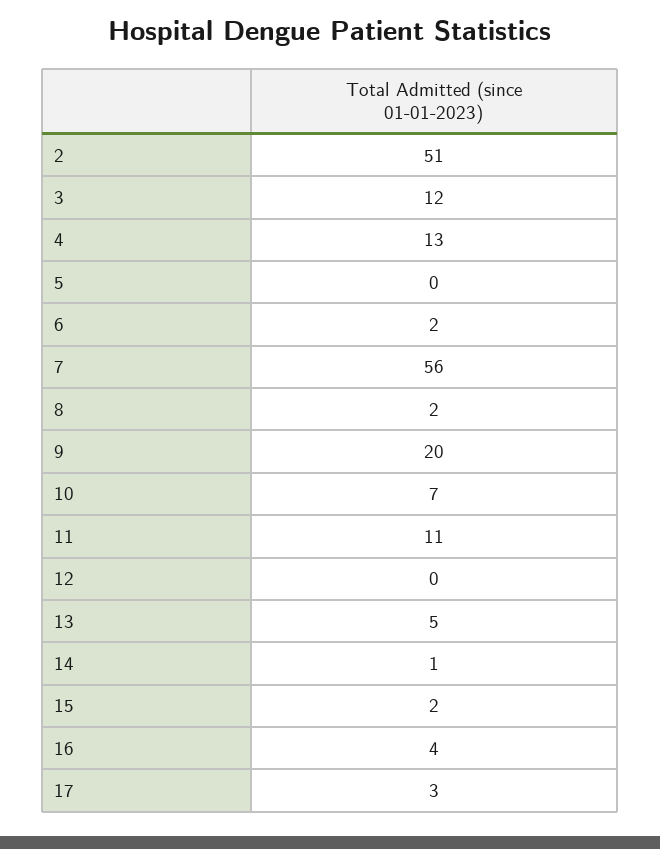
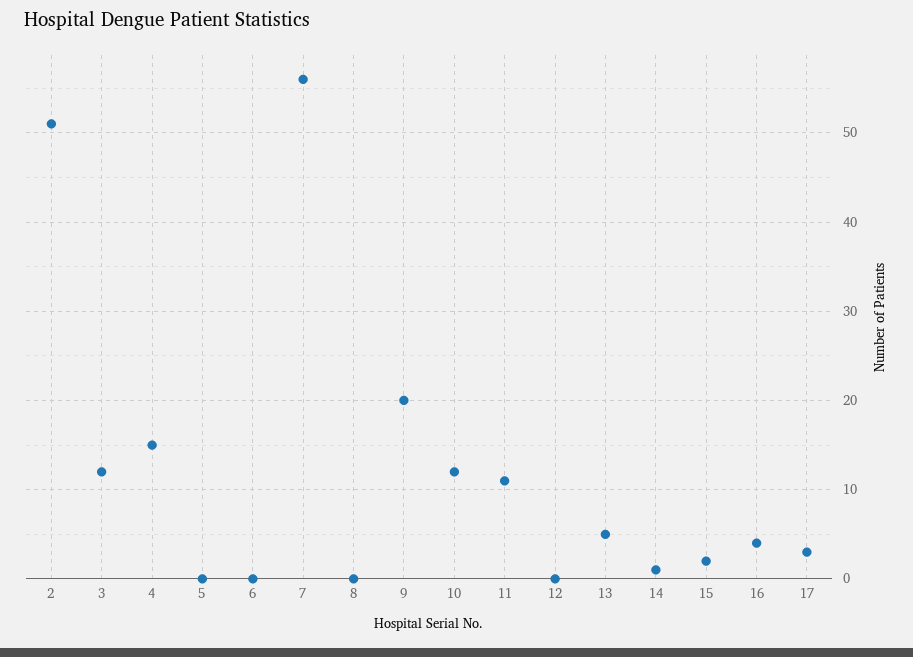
4: 13 -> 15
6: 2 -> 0
8: 2 -> 0
10: 7 -> 12

